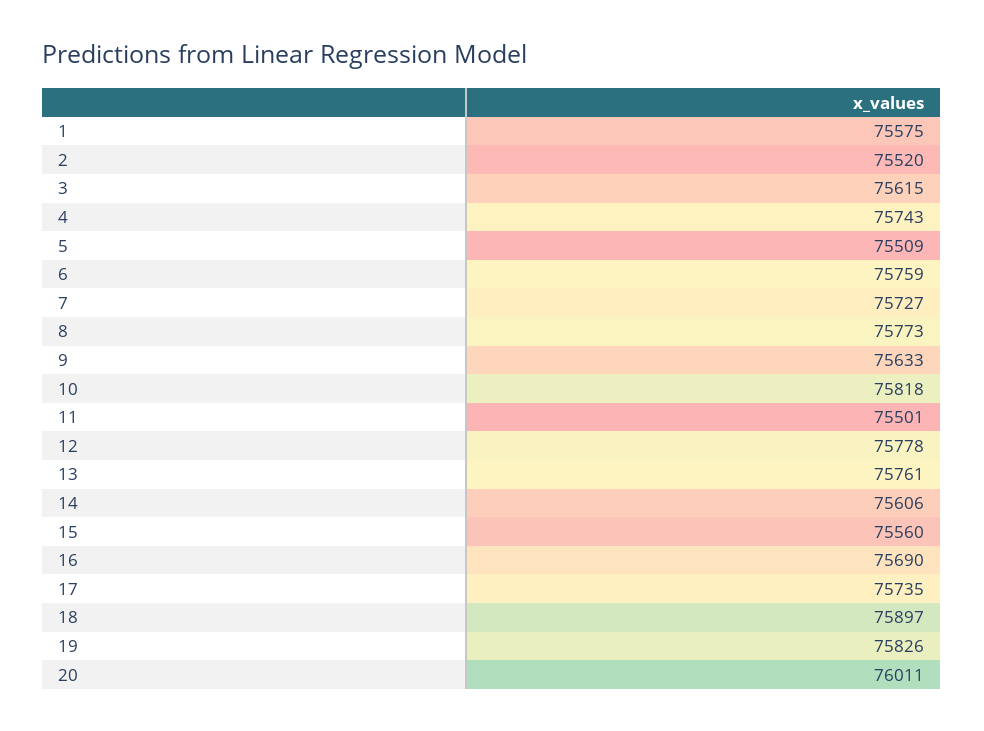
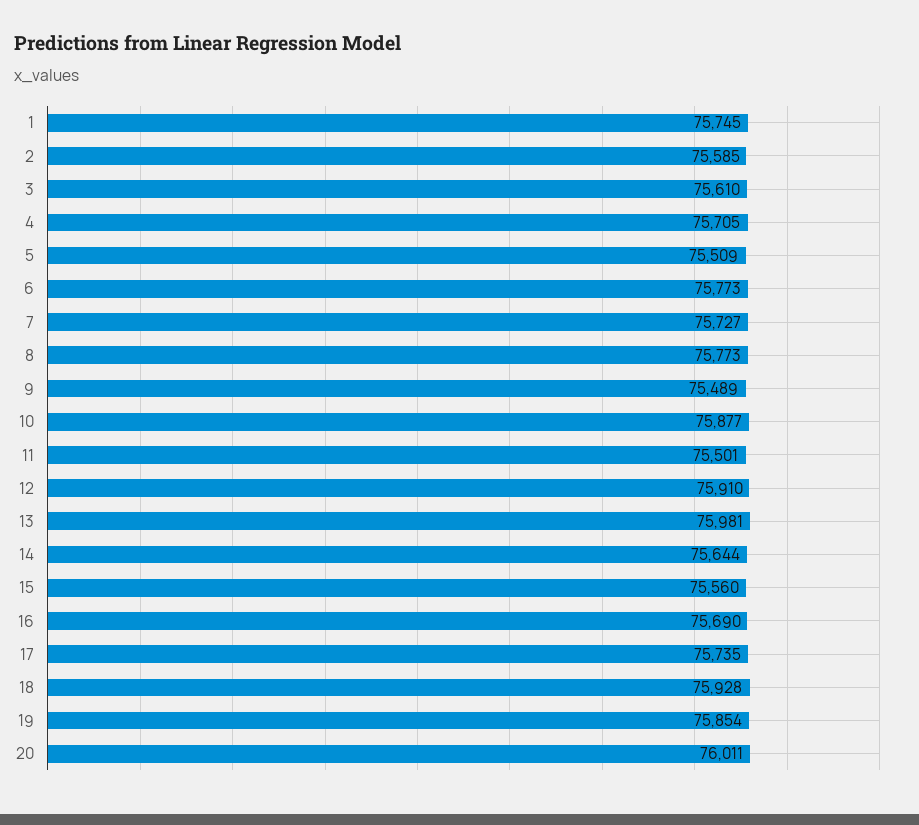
1: 75575 -> 75745
2: 75520 -> 75585
3: 75615 -> 75610
4: 75743 -> 75705
6: 75759 -> 75773
9: 75633 -> 75489
10: 75818 -> 75877
12: 75778 -> 75910
13: 75761 -> 75981
14: 75606 -> 75644
18: 75897 -> 75928
19: 75826 -> 75854

